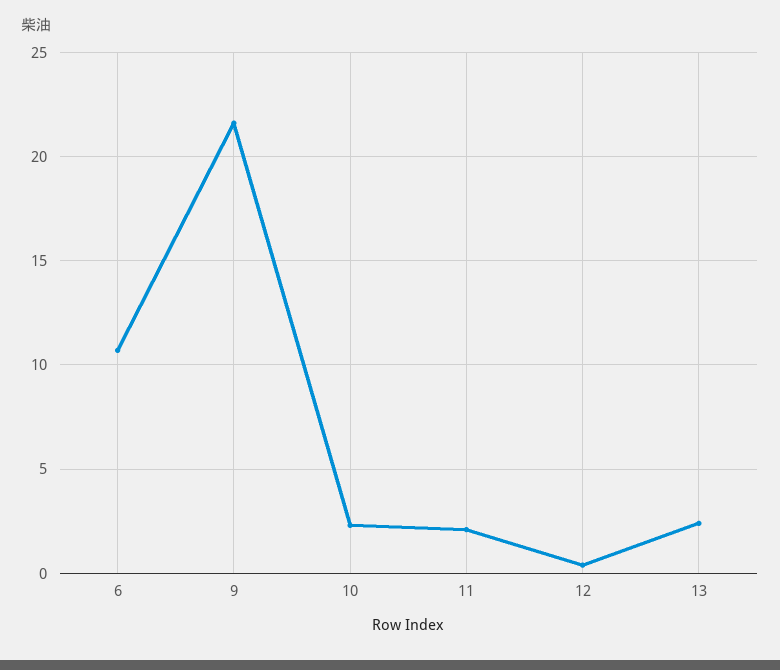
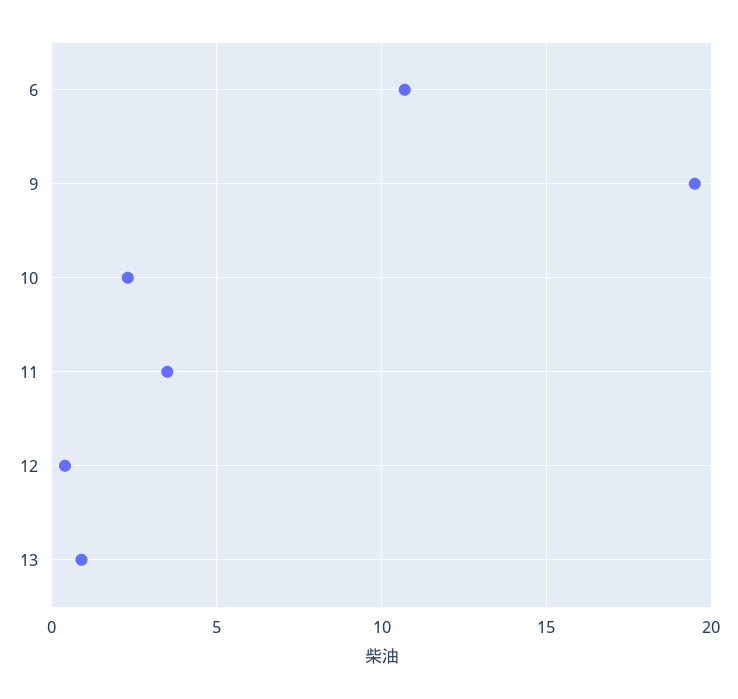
9: 21.5 -> 19.5
11: 2 -> 3.5
13: 2.5 -> 1

